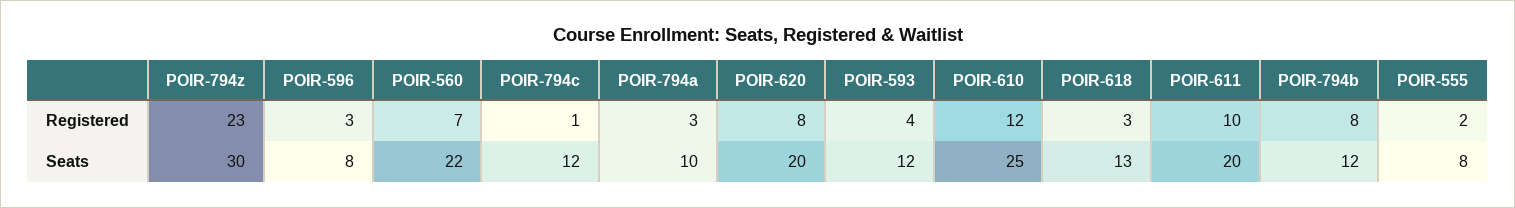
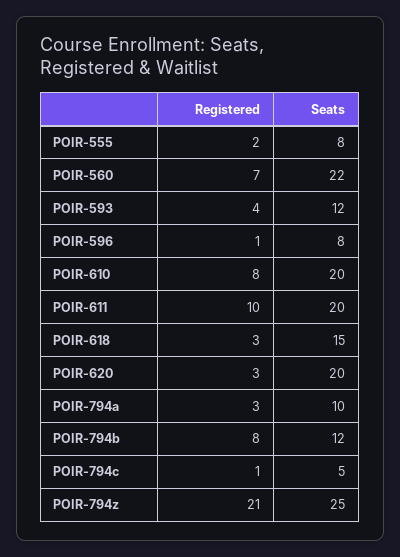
POIR-794z, Registered: 23 -> 21
POIR-596, Registered: 3 -> 1
POIR-620, Registered: 8 -> 3
POIR-610, Registered: 12 -> 8
POIR-794z, Seats: 30 -> 25
POIR-794c, Seats: 12 -> 5
POIR-610, Seats: 25 -> 20
POIR-618, Seats: 13 -> 15

